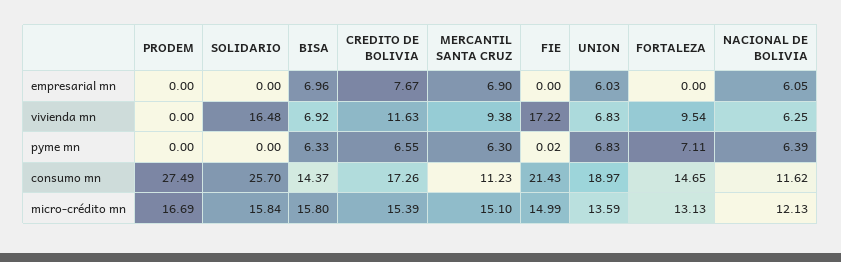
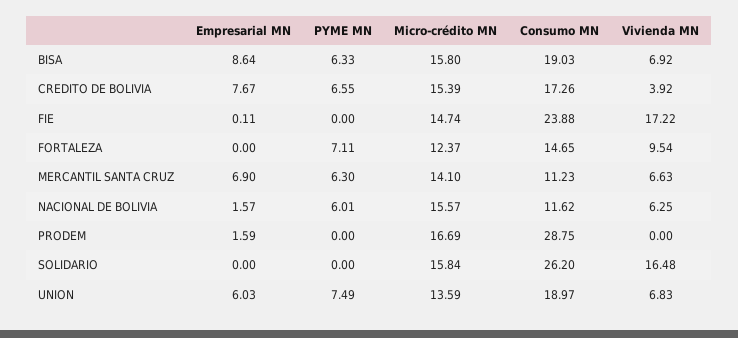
PRODEM, empresarial mn: 0 -> 1.59
BISA, empresarial mn: 6.96 -> 8.64
FIE, empresarial mn: 0 -> 0.11
NACIONAL DE BOLIVIA, empresarial mn: 6.05 -> 1.57
CREDITO DE BOLIVIA, vivienda mn: 11.63 -> 3.92
MERCANTIL SANTA CRUZ, vivienda mn: 9.38 -> 6.63
FIE, pyme mn: 0.02 -> 0
UNION, pyme mn: 6.83 -> 7.49
NACIONAL DE BOLIVIA, pyme mn: 6.39 -> 6.01
PRODEM, consumo mn: 27.49 -> 28.75
SOLIDARIO, consumo mn: 25.7 -> 26.2
BISA, consumo mn: 14.37 -> 19.03
FIE, consumo mn: 21.43 -> 23.88
MERCANTIL SANTA CRUZ, micro-crédito mn: 15.1 -> 14.1
FIE, micro-crédito mn: 14.99 -> 14.74
FORTALEZA, micro-crédito mn: 13.13 -> 12.37
NACIONAL DE BOLIVIA, micro-crédito mn: 12.13 -> 15.57

